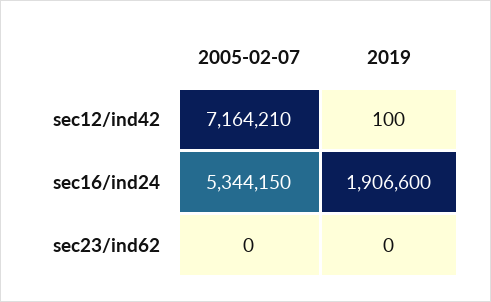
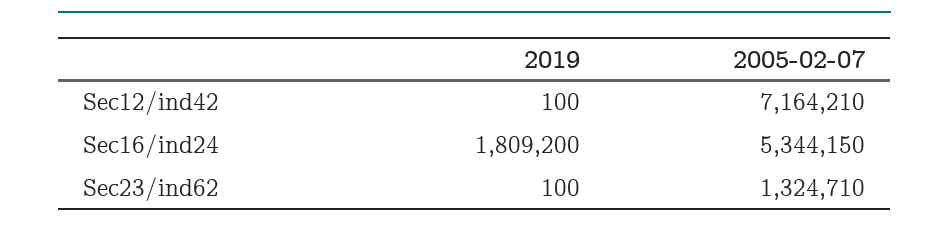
2019, sec16/ind24: 1906600 -> 1809200
2005-02-07, sec23/ind62: 0 -> 1324710
2019, sec23/ind62: 0 -> 100

